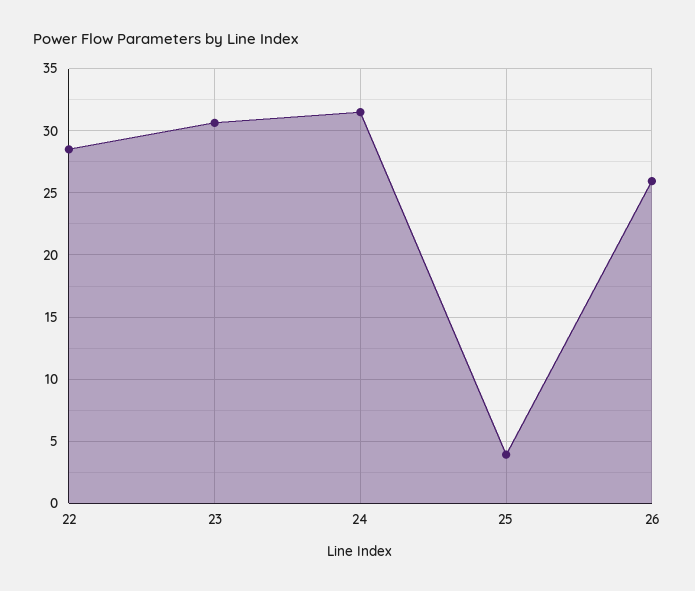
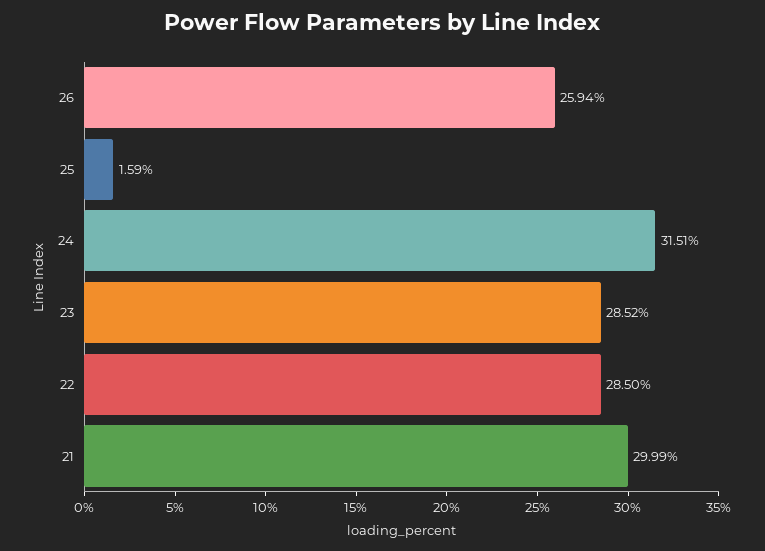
23: 30.5 -> 28.52
25: 4 -> 1.59
21: none -> 29.99

